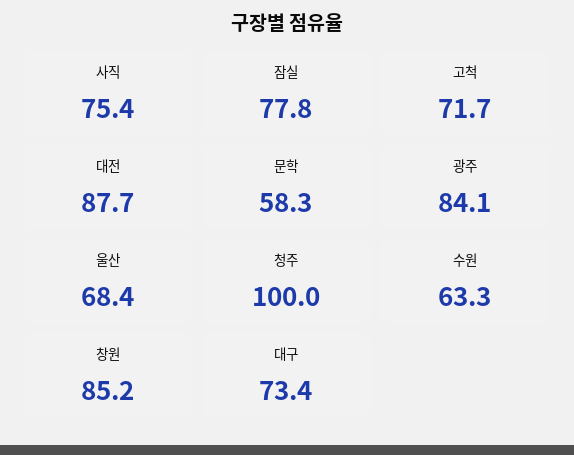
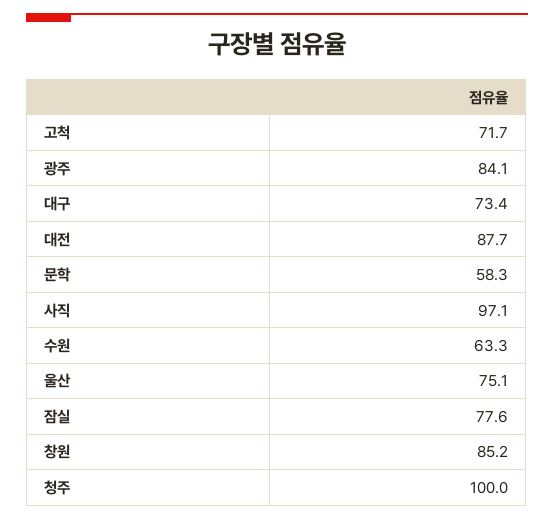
사직: 75.4 -> 97.1
잠실: 77.8 -> 77.6
울산: 68.4 -> 75.1

